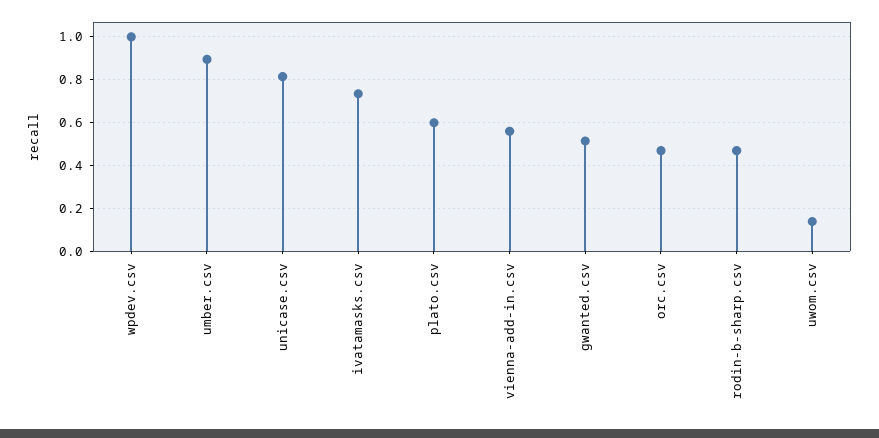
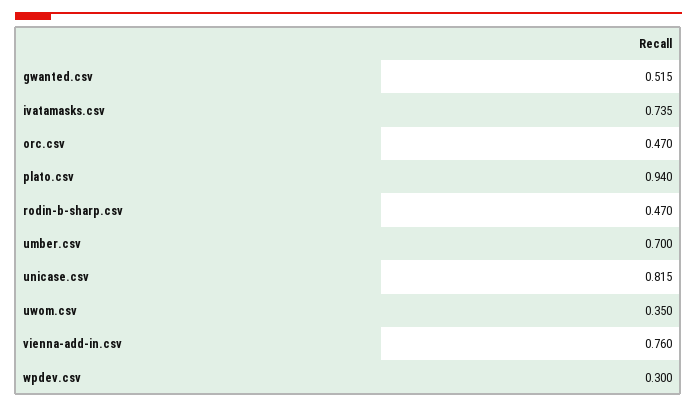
wpdev.csv: 1 -> 0.3
umber.csv: 0.9 -> 0.7
plato.csv: 0.6 -> 0.94
vienna-add-in.csv: 0.55 -> 0.76
uwom.csv: 0.15 -> 0.35

